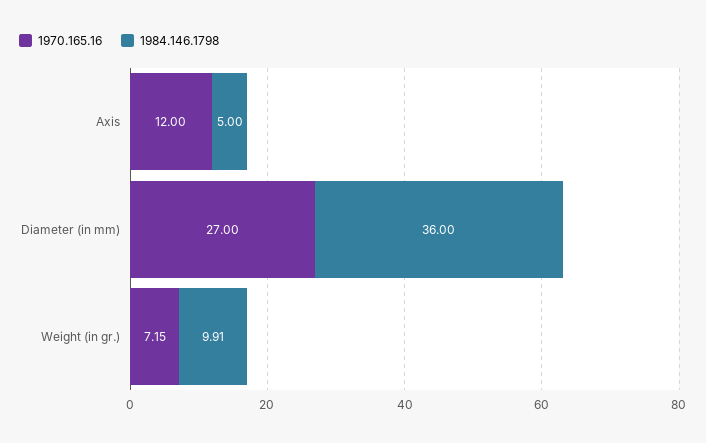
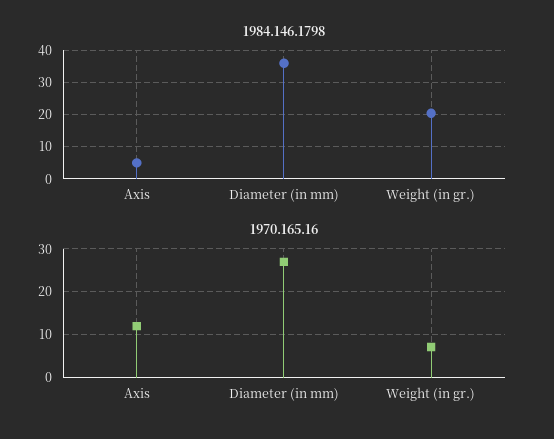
1984.146.1798, Weight (in gr.): 9.91 -> 20

